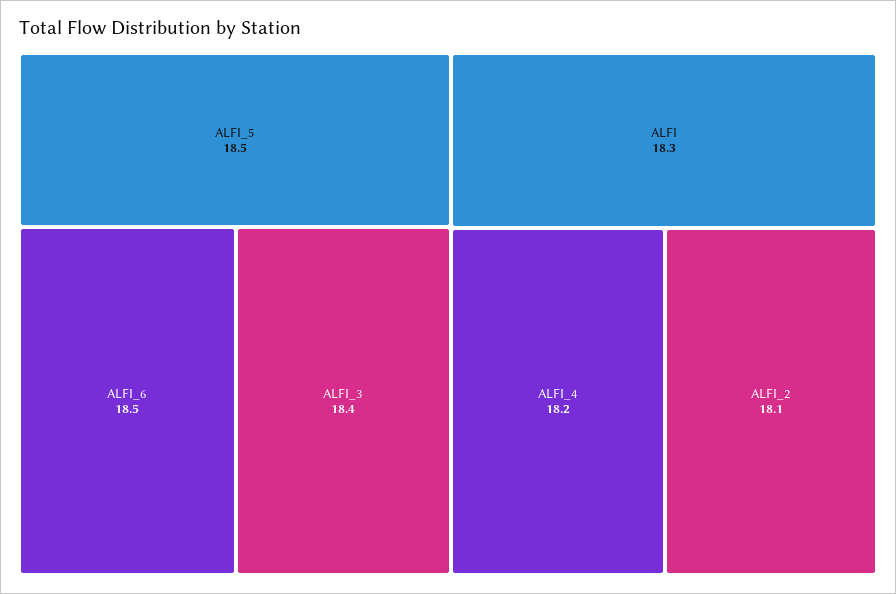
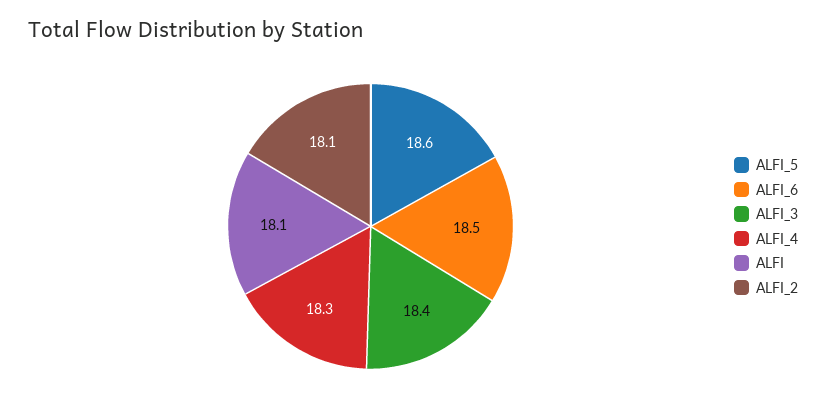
ALFI_5: 18.5 -> 18.6
ALFI: 18.3 -> 18.1
ALFI_4: 18.2 -> 18.3

